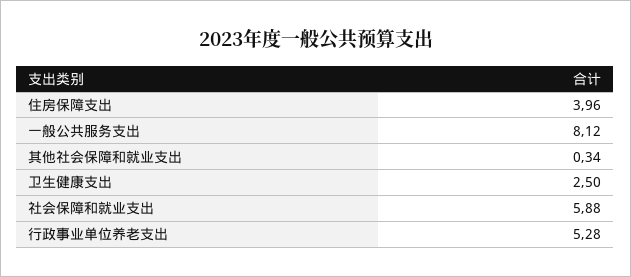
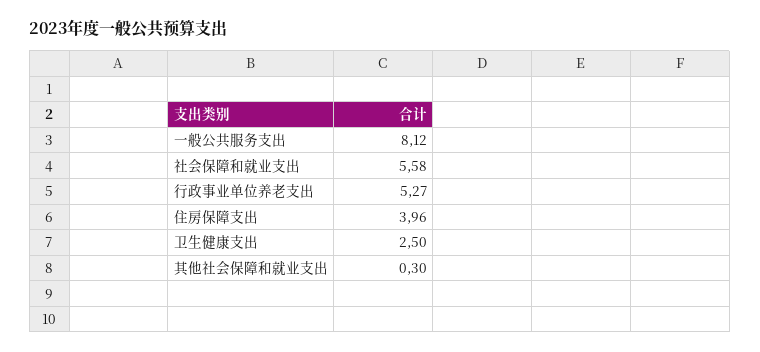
其他社会保障和就业支出: 0.34 -> 0.3
社会保障和就业支出: 5.88 -> 5.58
行政事业单位养老支出: 5.28 -> 5.27

